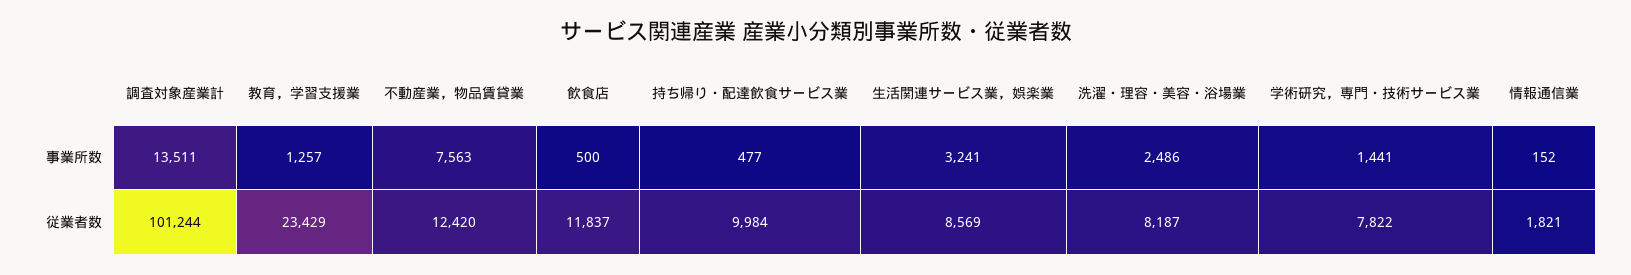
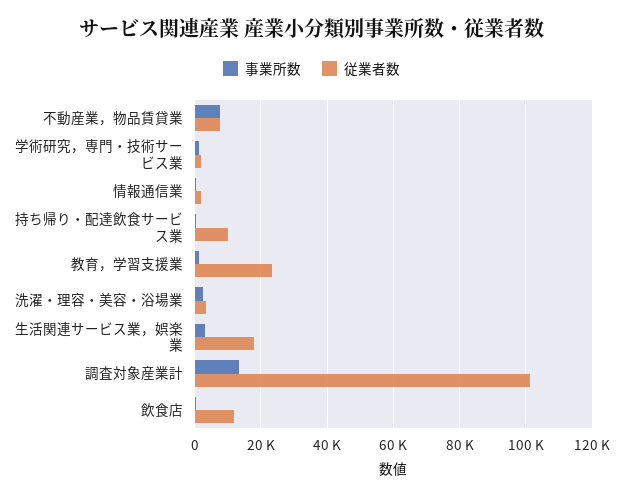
従業者数, 不動産業，物品賃貸業: 12420 -> 8000
従業者数, 生活関連サービス業，娯楽業: 8569 -> 18000
従業者数, 洗濯・理容・美容・浴場業: 8187 -> 4000
従業者数, 学術研究，専門・技術サービス業: 7822 -> 2000

